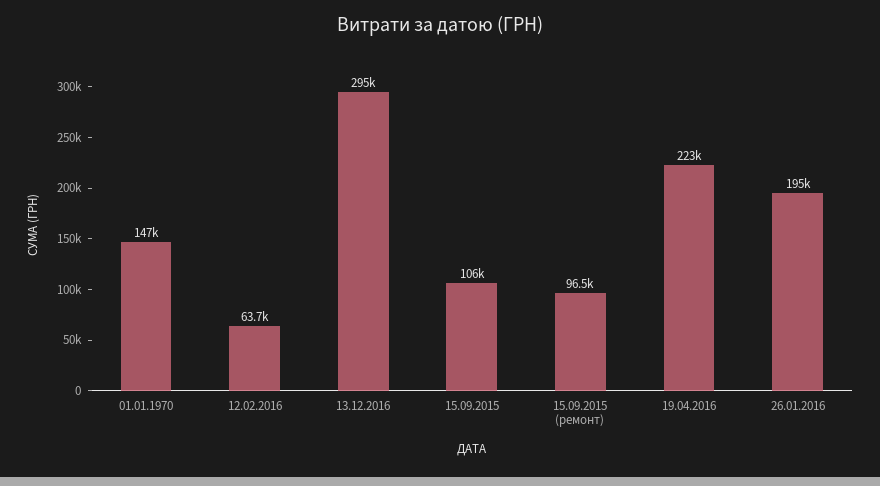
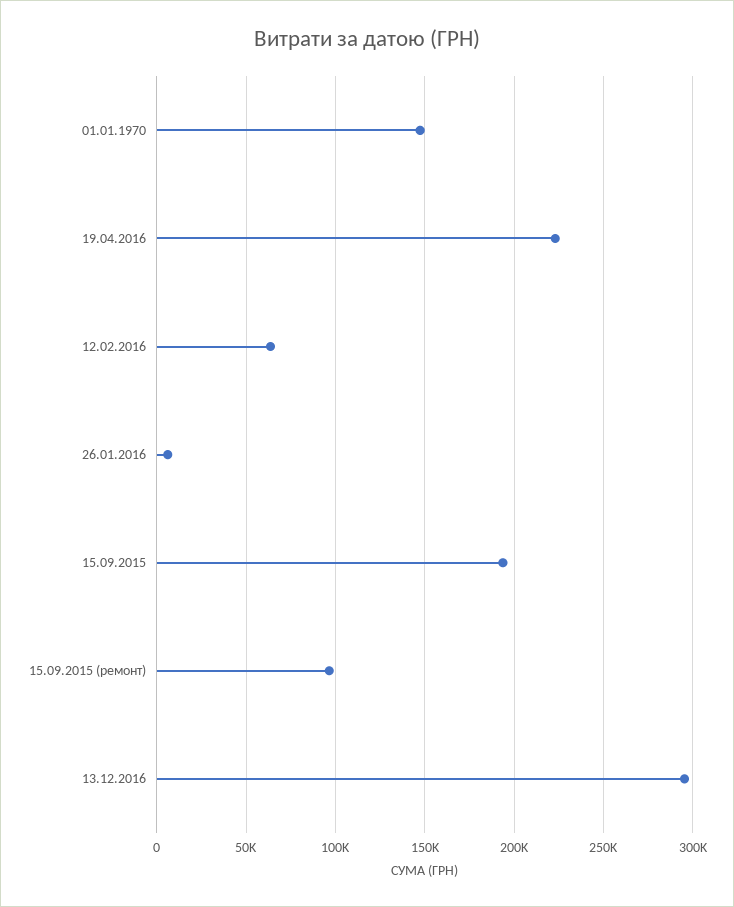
15.09.2015: 106000 -> 195000
26.01.2016: 195000 -> 5000

